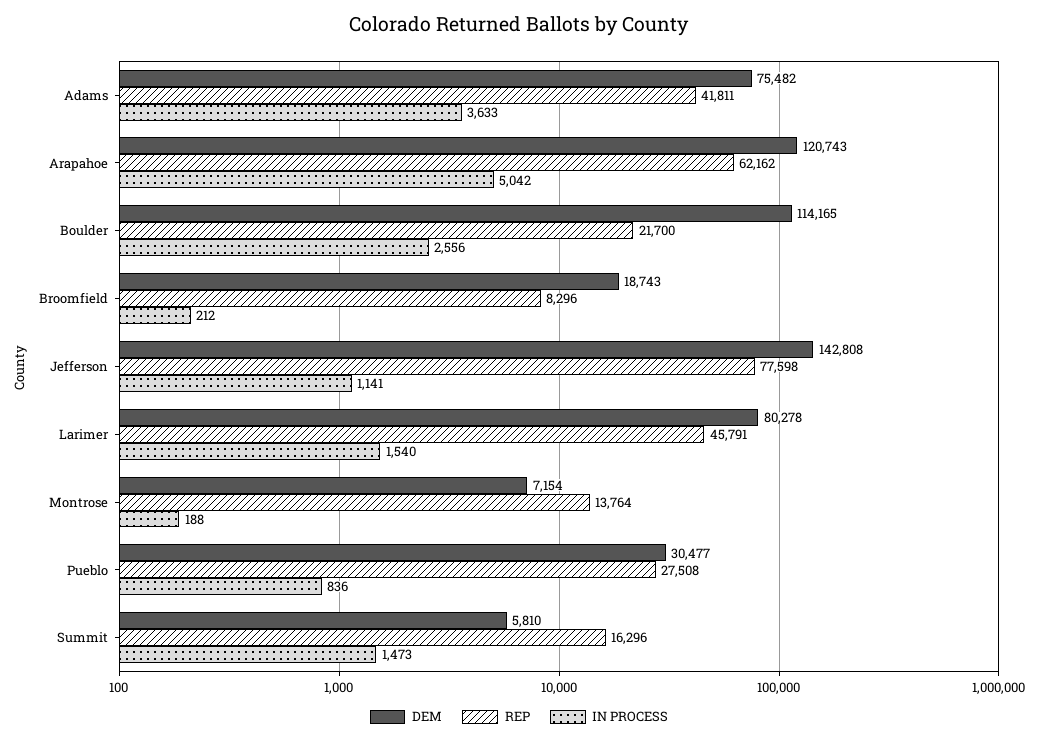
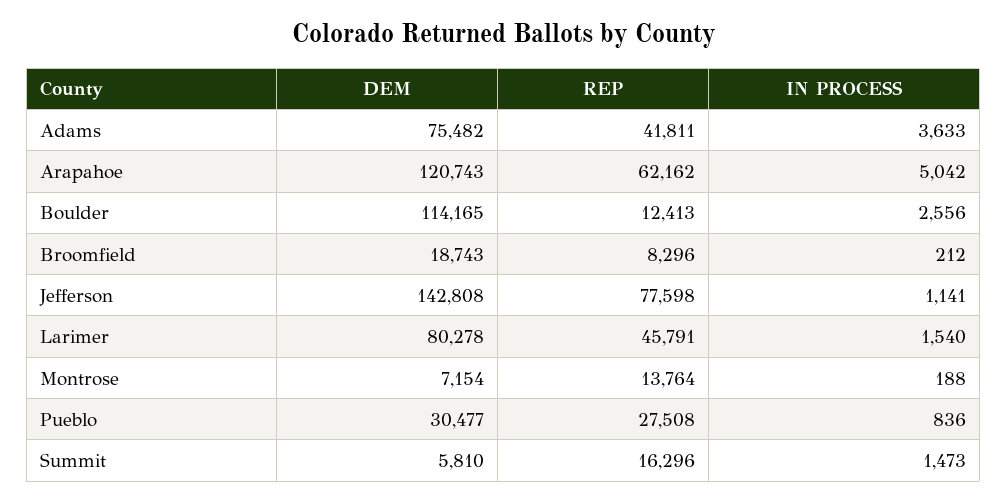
REP, Boulder: 21700 -> 12413

